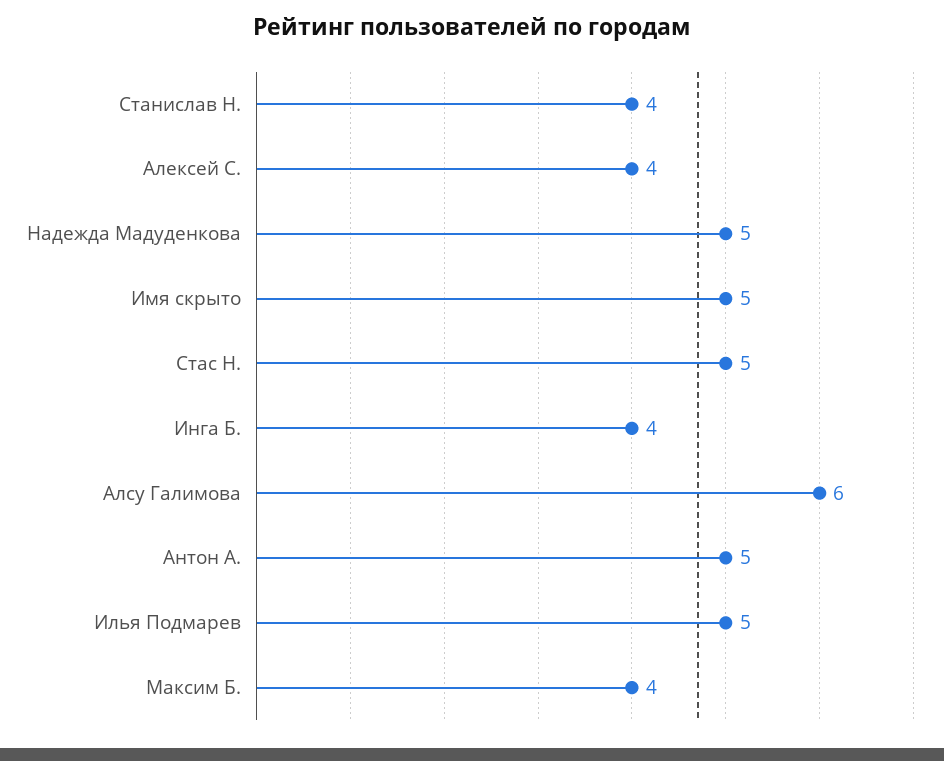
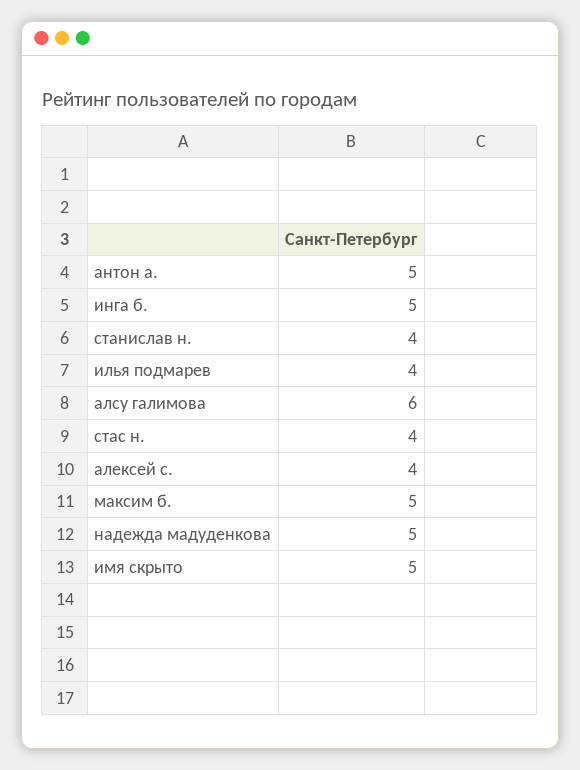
Стас Н.: 5 -> 4
Инга Б.: 4 -> 5
Илья Подмарев: 5 -> 4
Максим Б.: 4 -> 5

